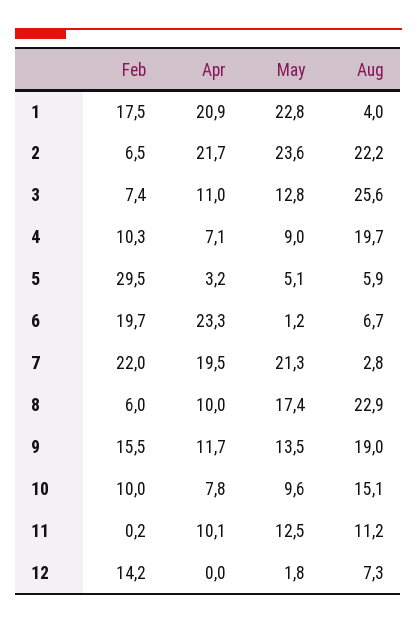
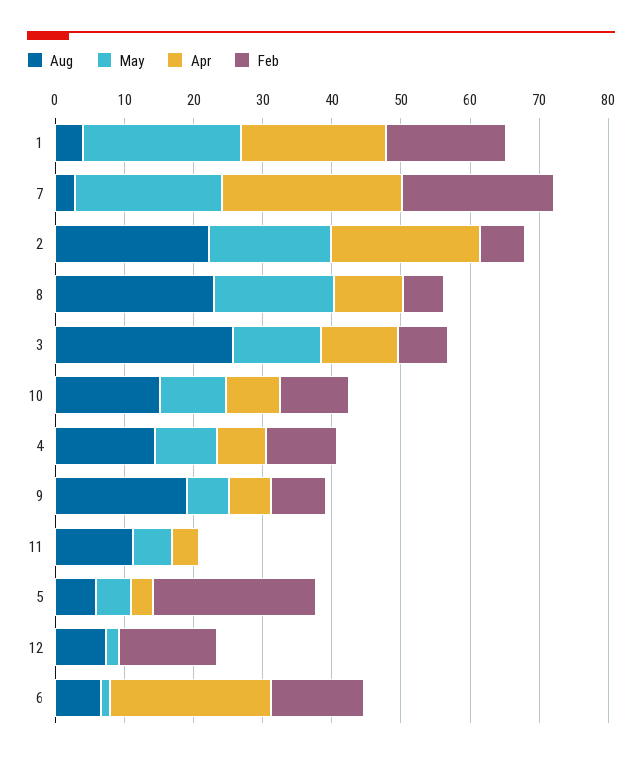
May, 2: 23.6 -> 18
Aug, 4: 19.7 -> 14
Feb, 5: 29.5 -> 24
Feb, 6: 19.7 -> 14
Apr, 7: 19.5 -> 26
Feb, 9: 15.5 -> 8
Apr, 9: 11.7 -> 6
May, 9: 13.5 -> 6
Apr, 11: 10.1 -> 4
May, 11: 12.5 -> 6

